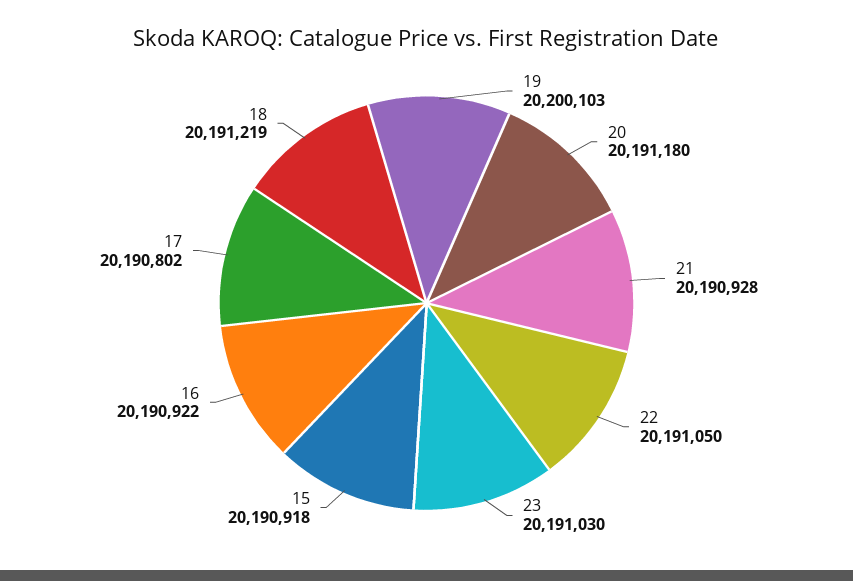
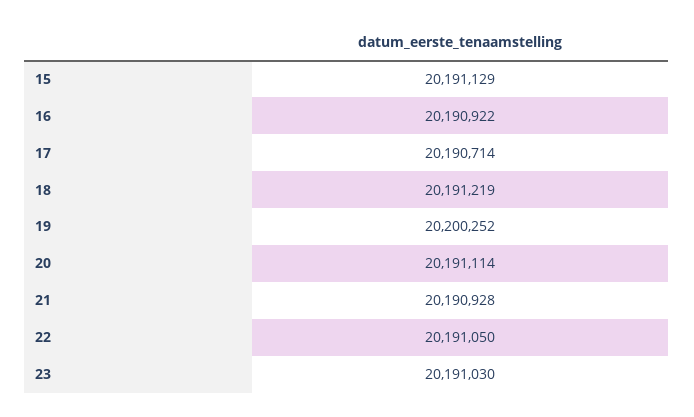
19: 20200103 -> 20200252
20: 20191180 -> 20191114
15: 20190918 -> 20191129
17: 20190802 -> 20190714

